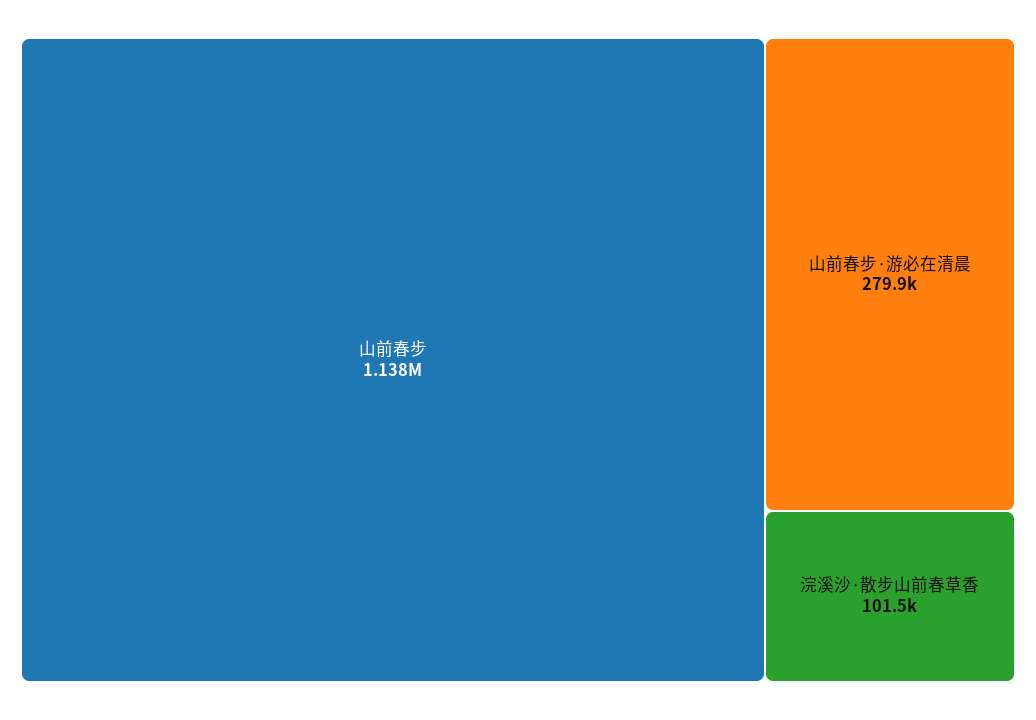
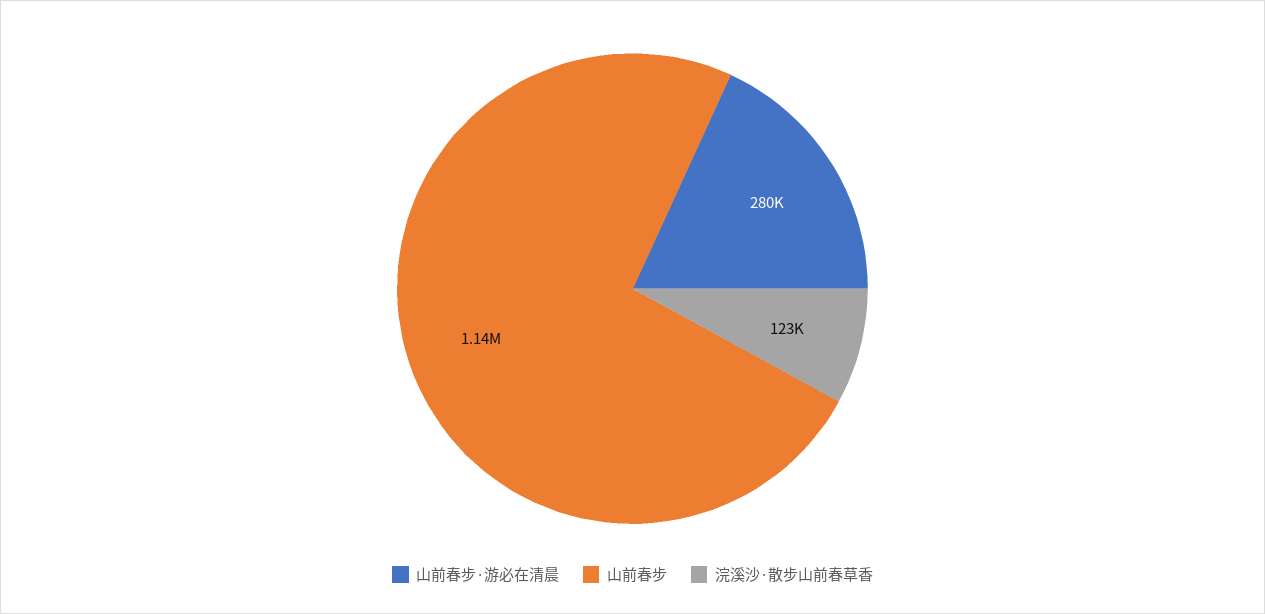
浣溪沙·散步山前春草香: 101500 -> 123000

